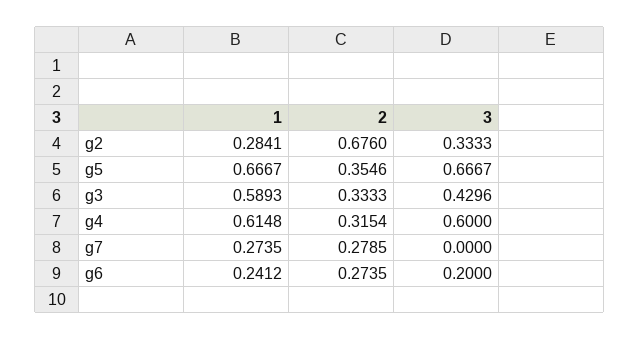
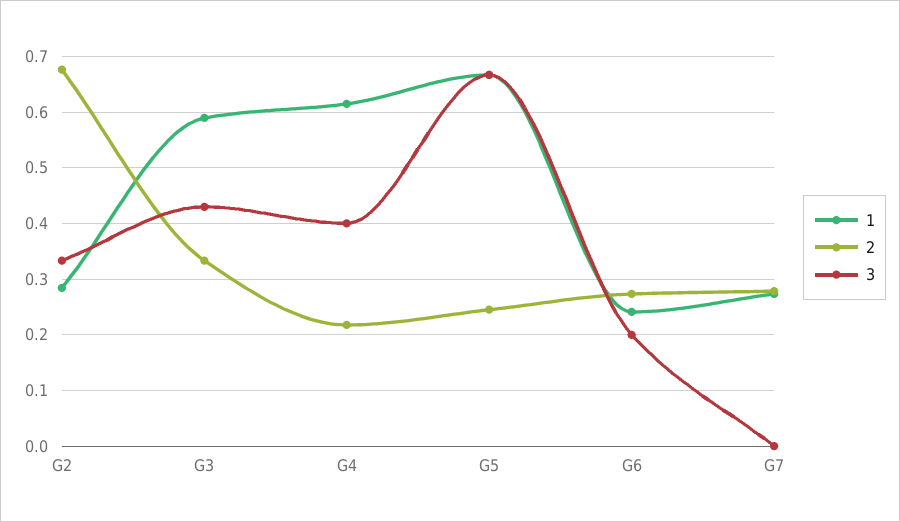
2, g5: 0.3546 -> 0.24
2, g4: 0.3154 -> 0.22
3, g4: 0.6 -> 0.4

